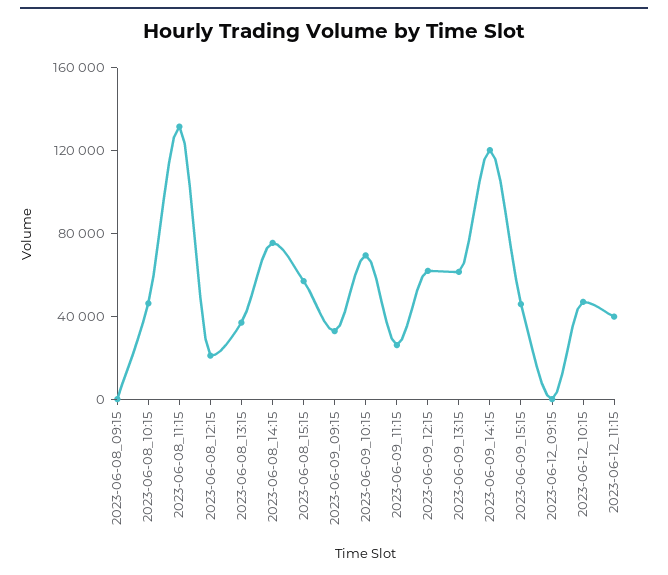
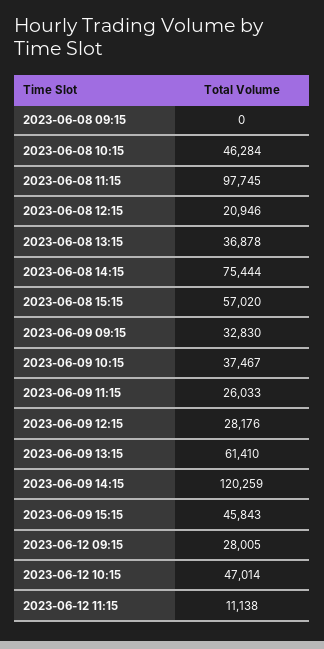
2023-06-08_11:15: 130000 -> 97745
2023-06-09_10:15: 70000 -> 37467
2023-06-09_12:15: 60000 -> 28176
2023-06-12_09:15: 0 -> 28005
2023-06-12_11:15: 40000 -> 11138

